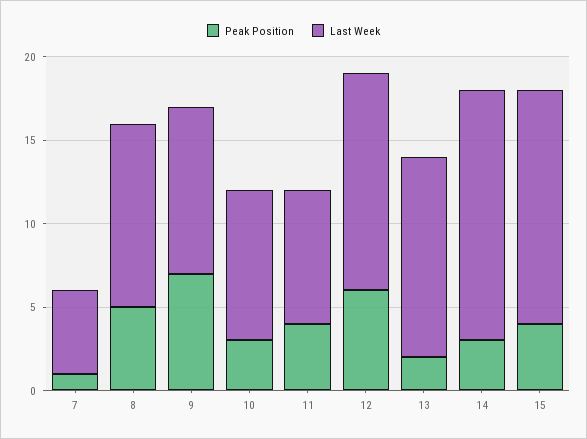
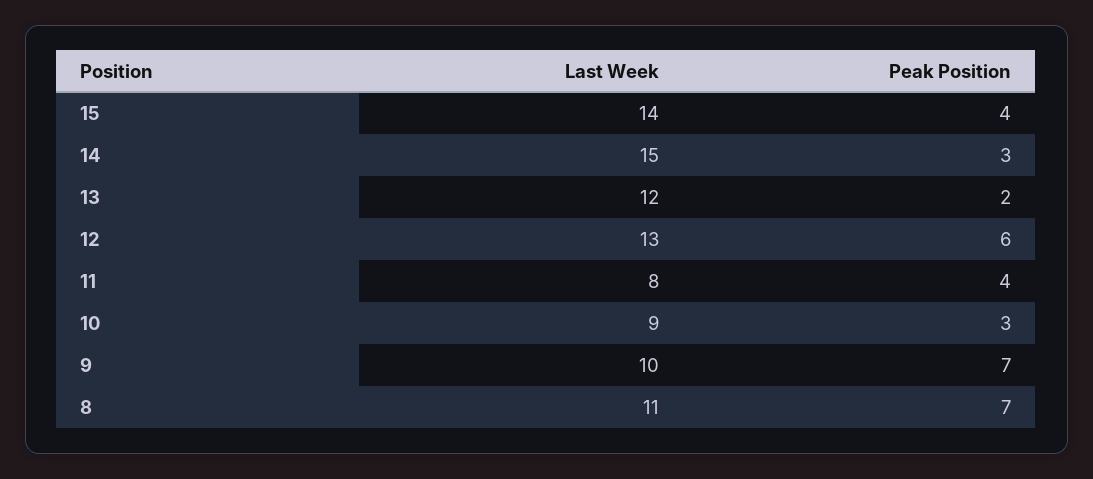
Peak Position, 7: 1 -> none
Last Week, 7: 5 -> none
Peak Position, 8: 5 -> 7

